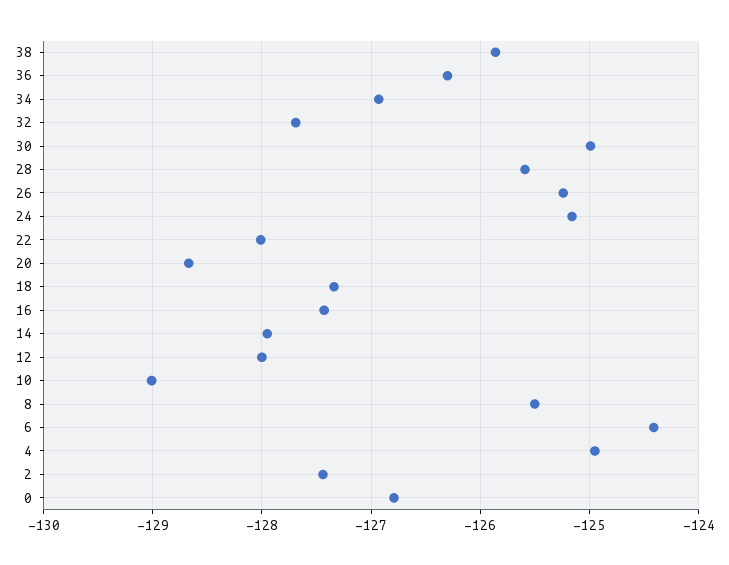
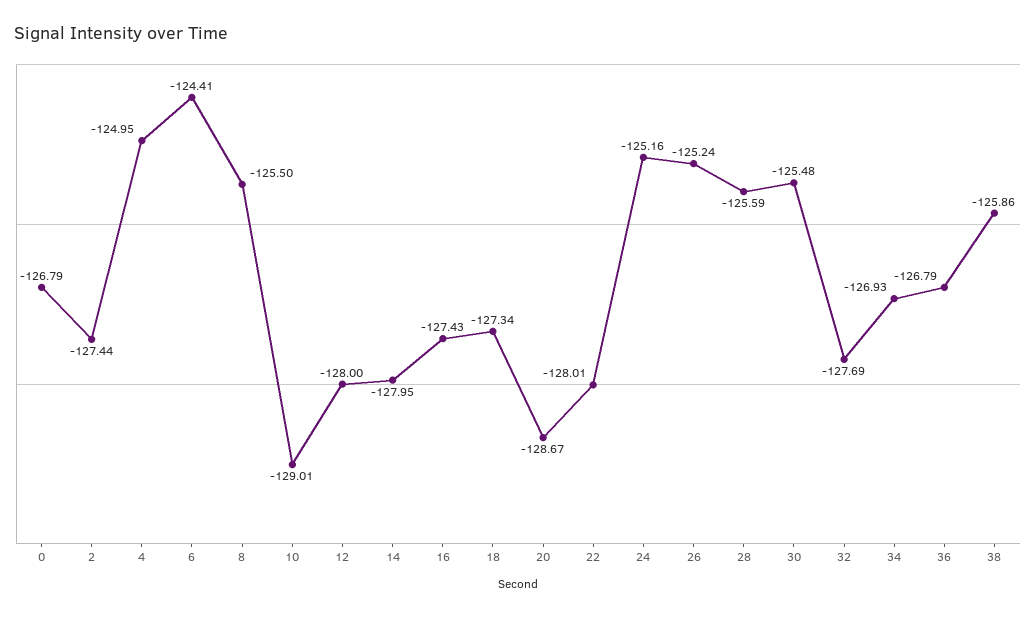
36: -126.3 -> -126.79
30: -125 -> -125.48

